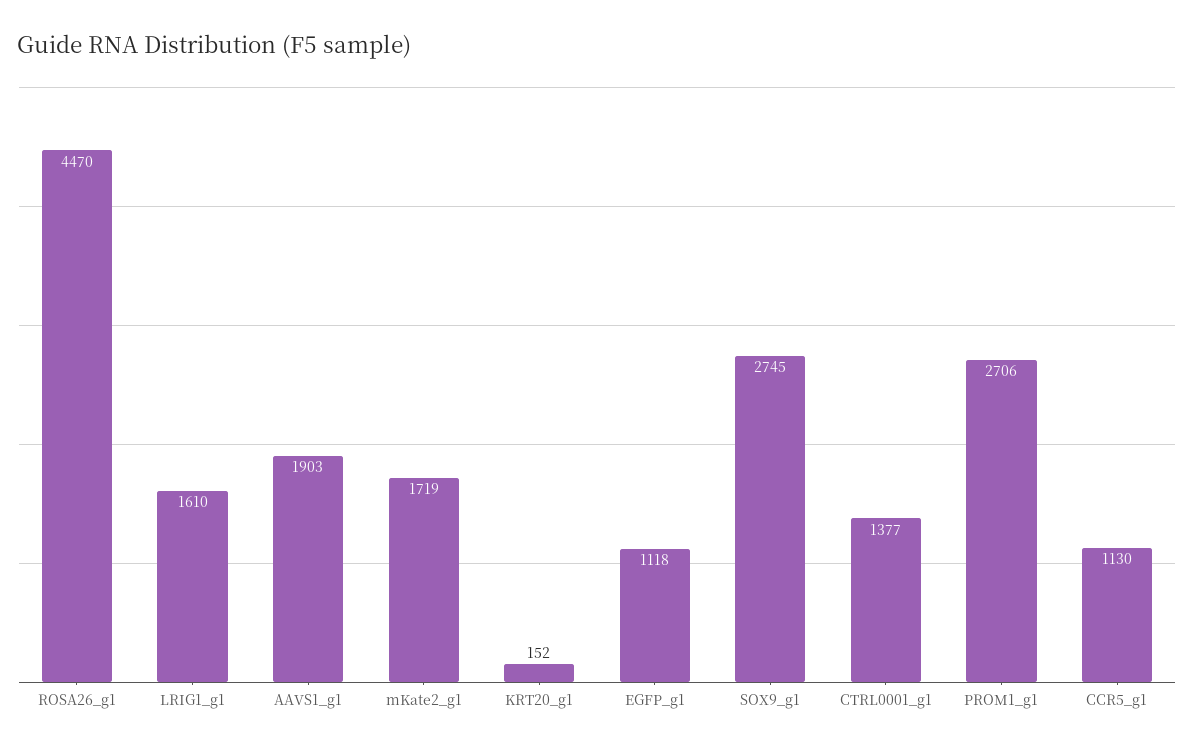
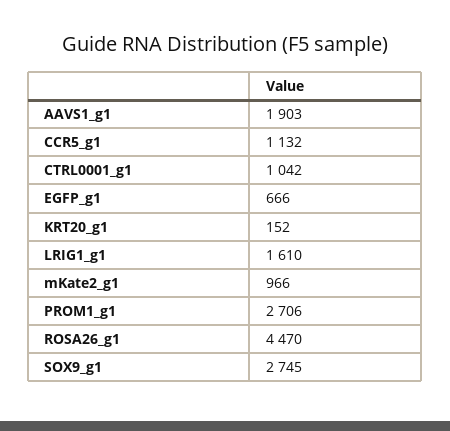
mKate2_g1: 1719 -> 966
EGFP_g1: 1118 -> 666
CTRL0001_g1: 1377 -> 1042
CCR5_g1: 1130 -> 1132

